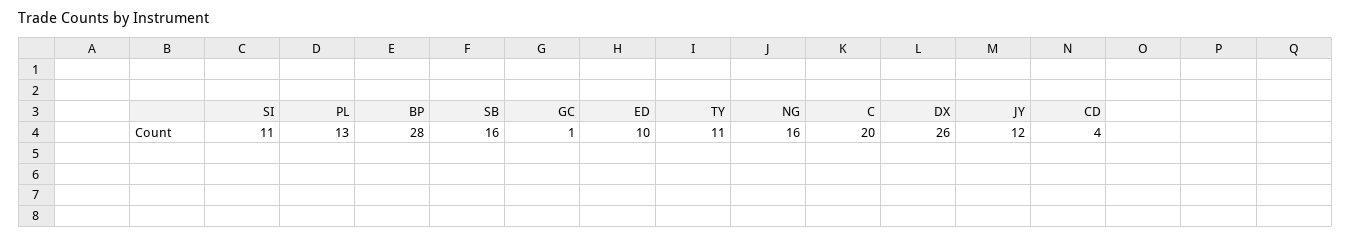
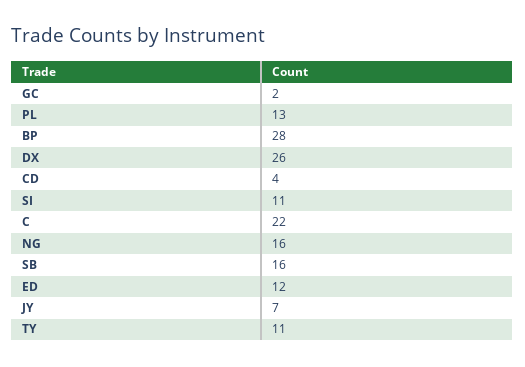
GC: 1 -> 2
ED: 10 -> 12
C: 20 -> 22
JY: 12 -> 7

